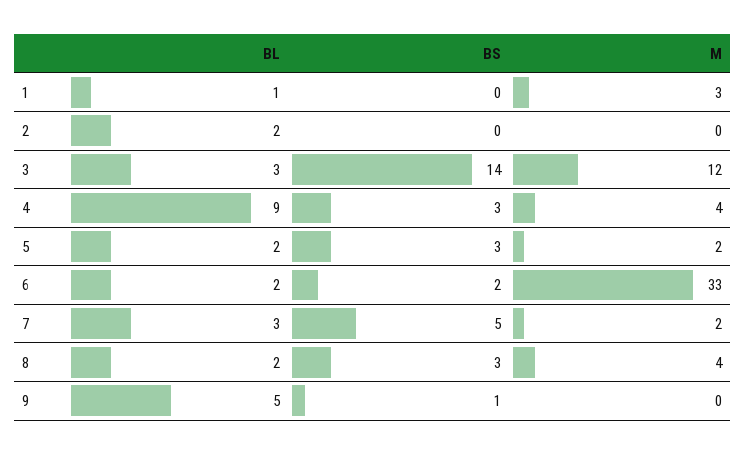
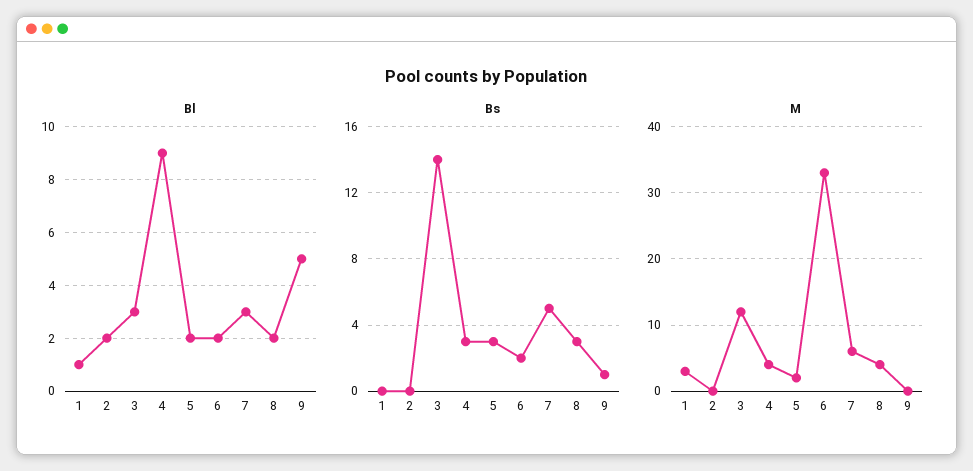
M, 7: 2 -> 6

